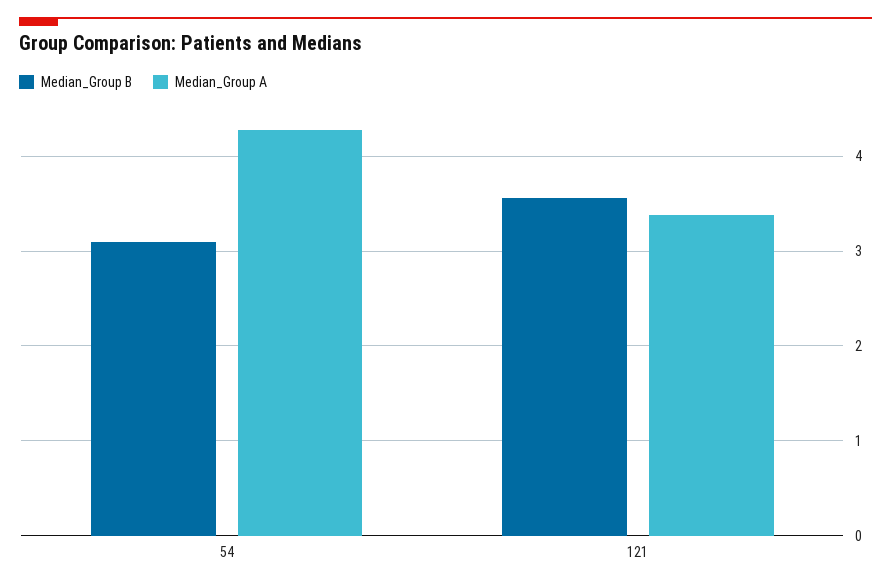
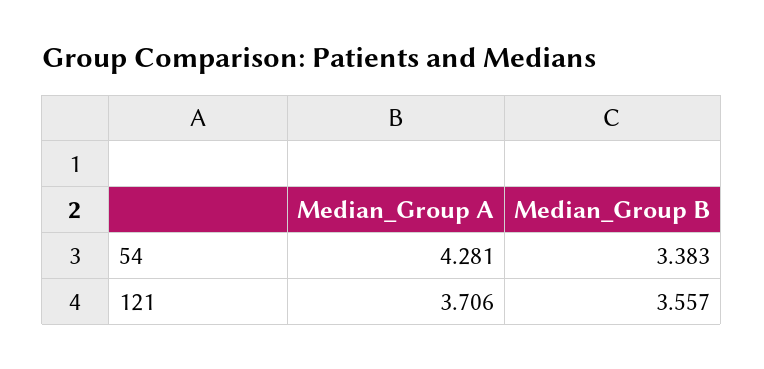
Median_Group B, 54: 3.1 -> 3.383
Median_Group A, 121: 3.4 -> 3.706

